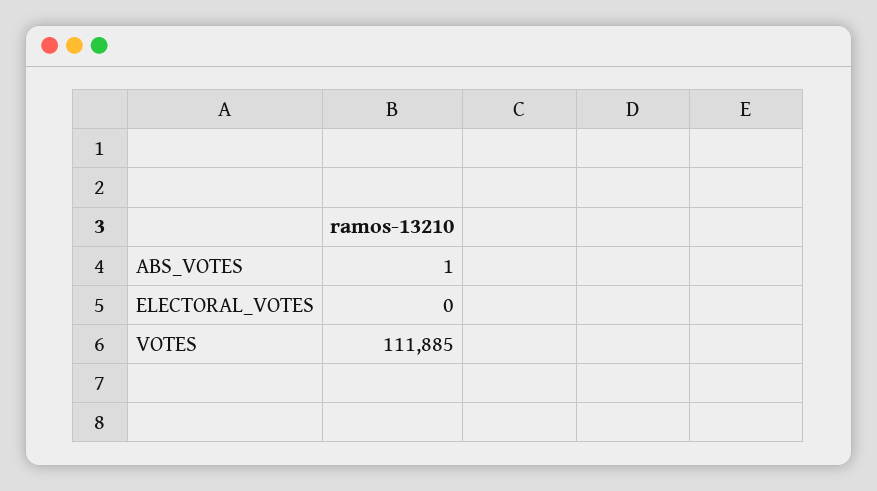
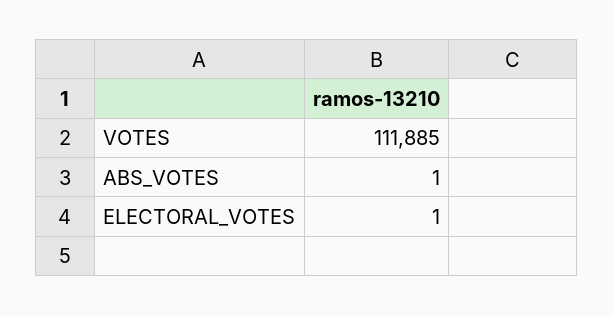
ELECTORAL_VOTES: 0 -> 1

